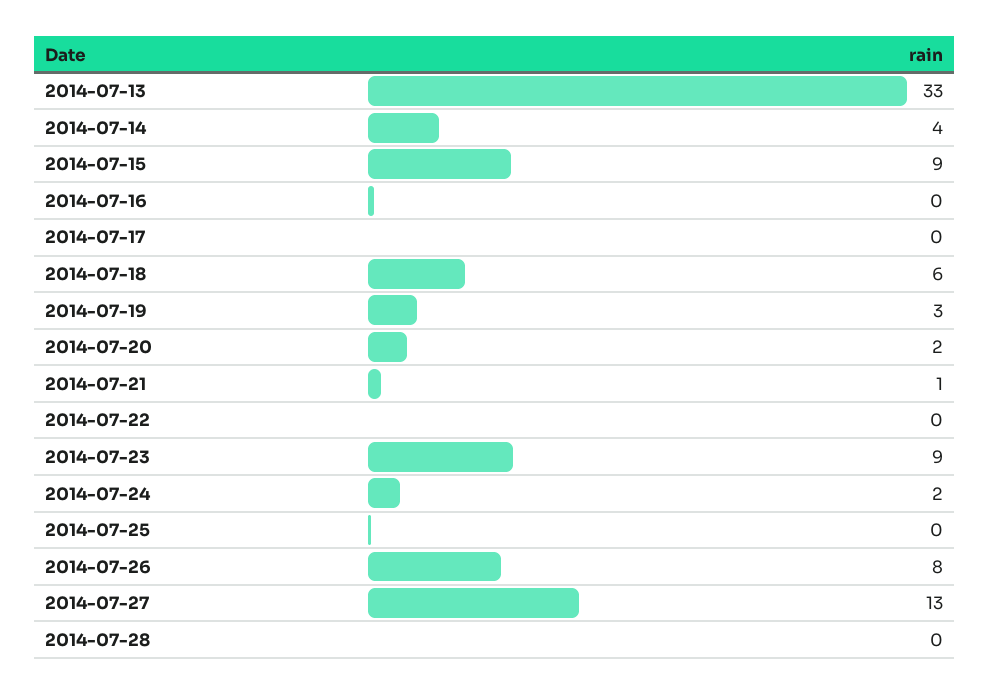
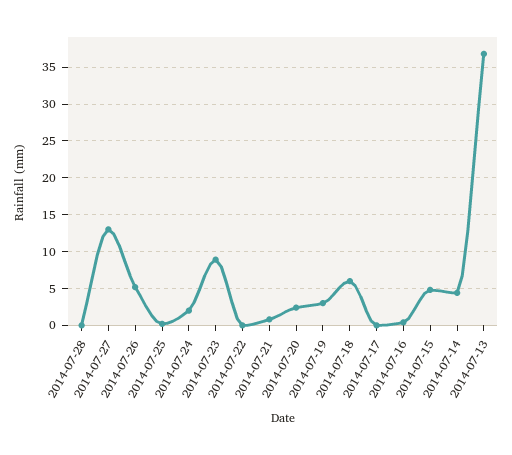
2014-07-13: 33 -> 37
2014-07-15: 9 -> 5
2014-07-26: 8 -> 5

